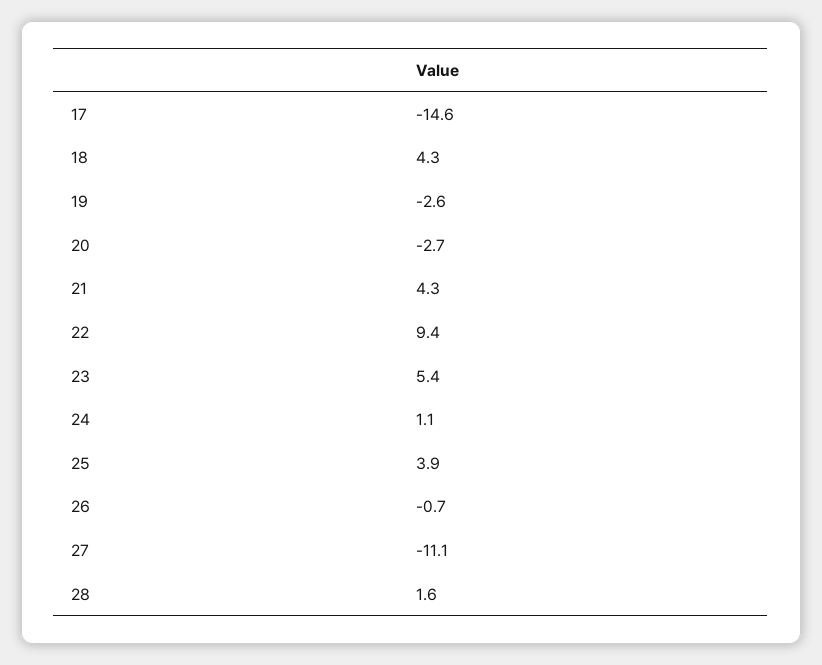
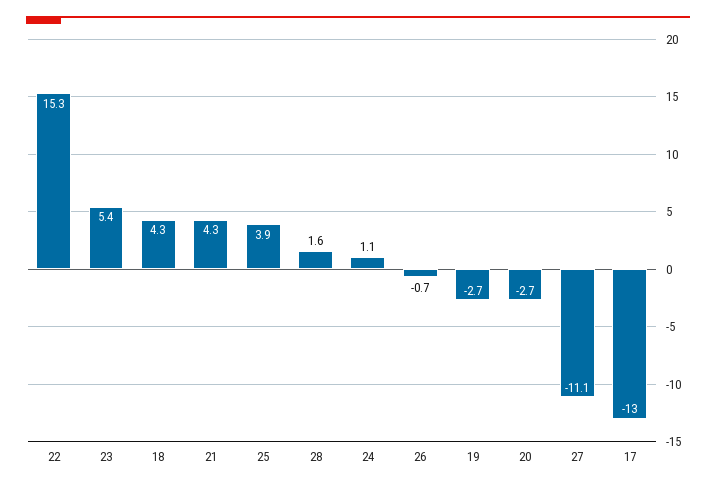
17: -14.6 -> -13
19: -2.6 -> -2.7
22: 9.4 -> 15.3

